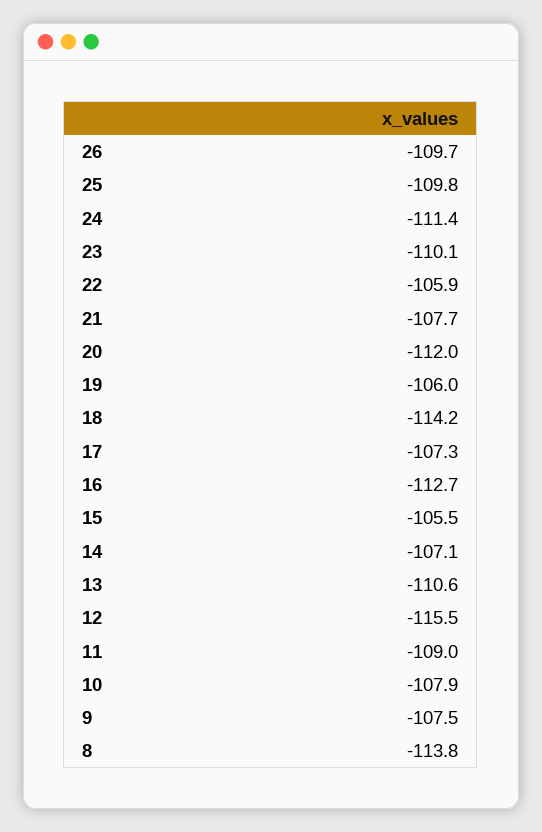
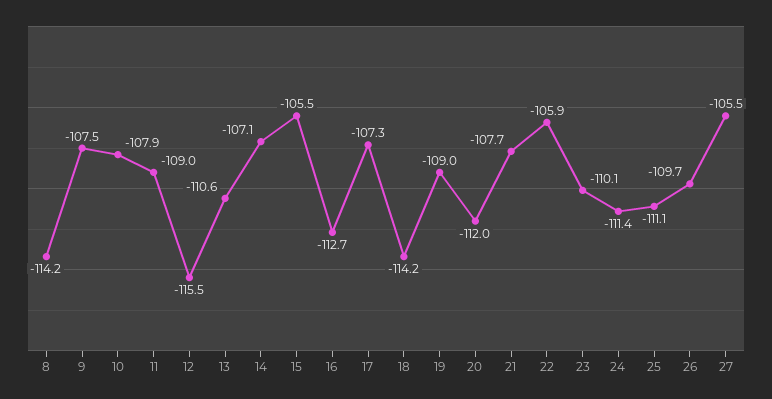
25: -109.8 -> -111.1
19: -106 -> -109
8: -113.8 -> -114.2
27: none -> -105.5

